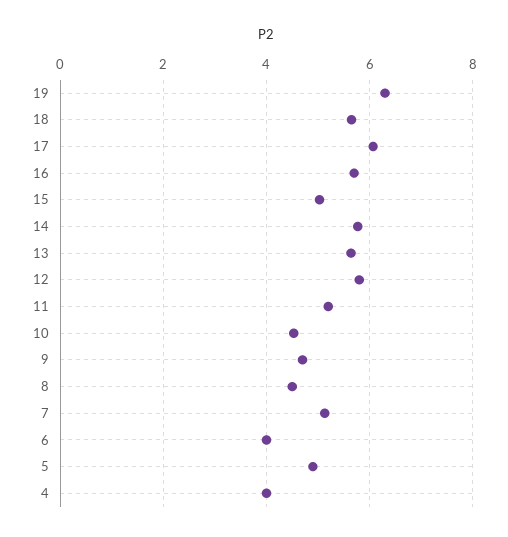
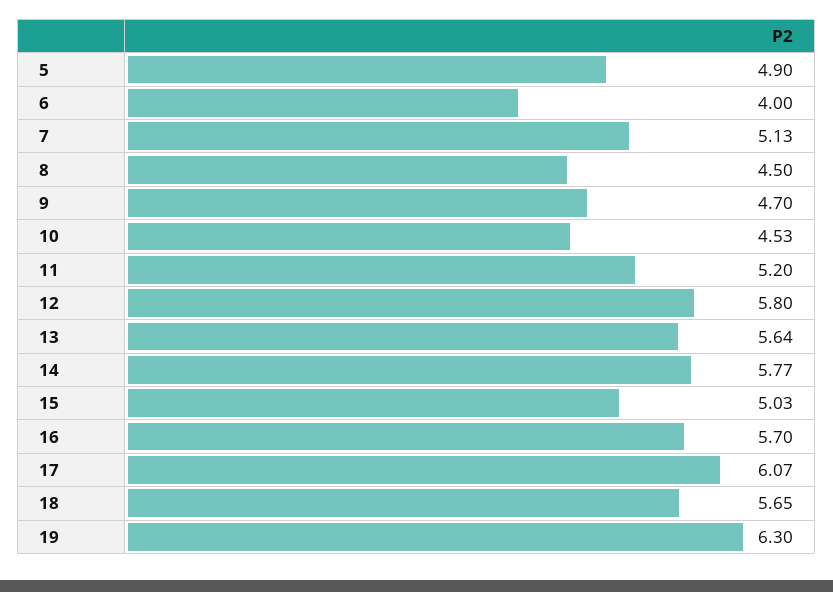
4: 4 -> none

